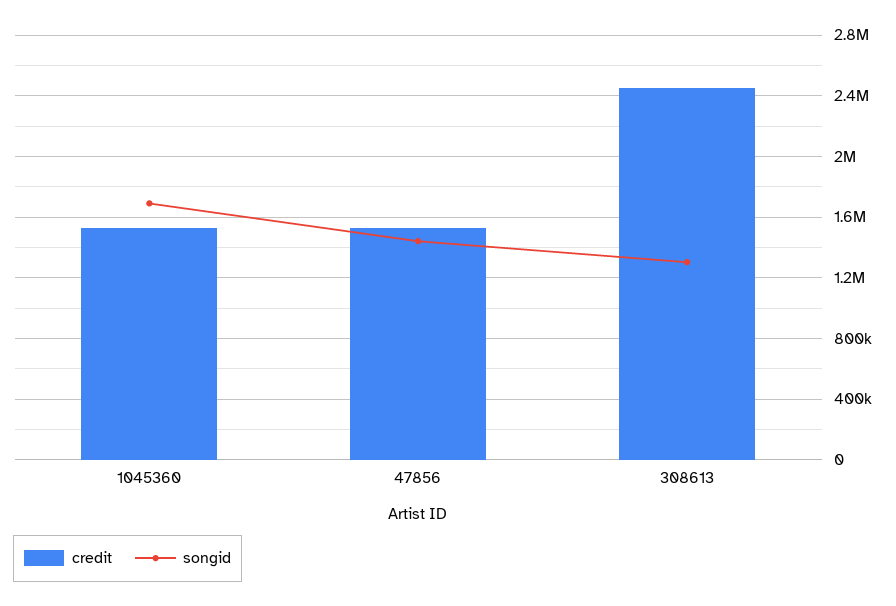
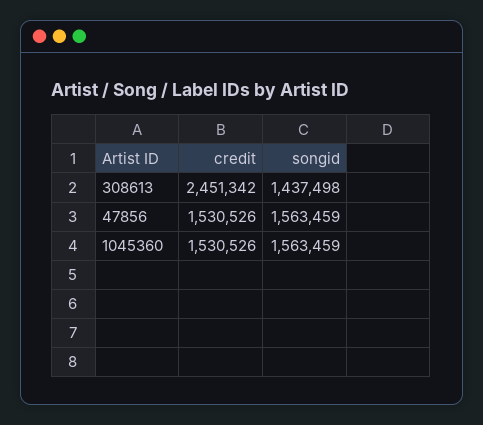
songid, 1045360: 1700000 -> 1563459
songid, 47856: 1450000 -> 1563459
songid, 308613: 1300000 -> 1437498

